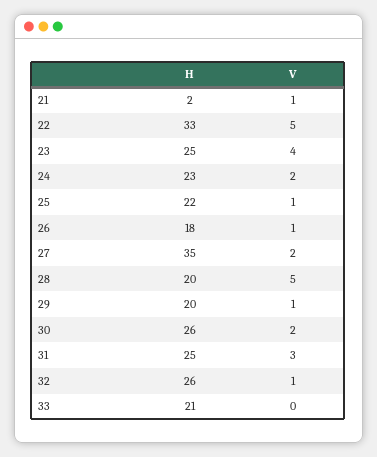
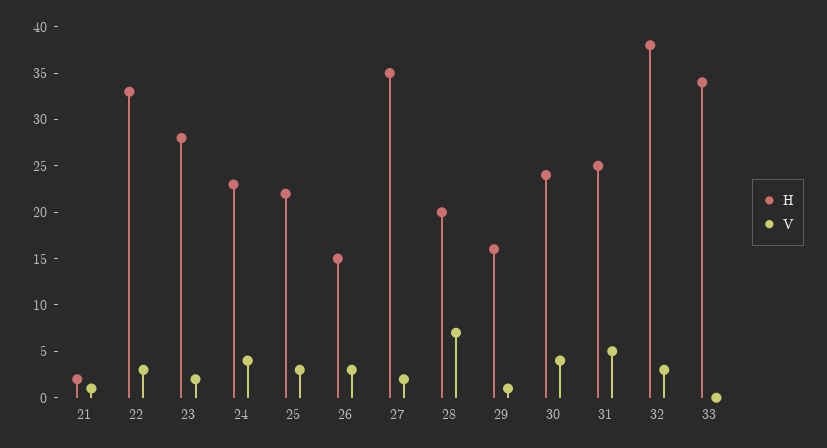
V, 22: 5 -> 3
H, 23: 25 -> 28
V, 23: 4 -> 2
V, 24: 2 -> 4
V, 25: 1 -> 3
H, 26: 18 -> 15
V, 26: 1 -> 3
V, 28: 5 -> 7
H, 29: 20 -> 16
H, 30: 26 -> 24
V, 30: 2 -> 4
V, 31: 3 -> 5
H, 32: 26 -> 38
V, 32: 1 -> 3
H, 33: 21 -> 34

